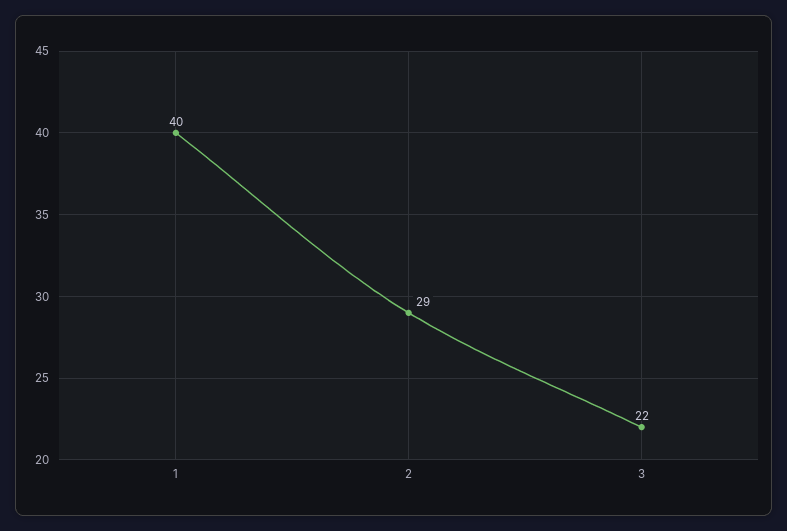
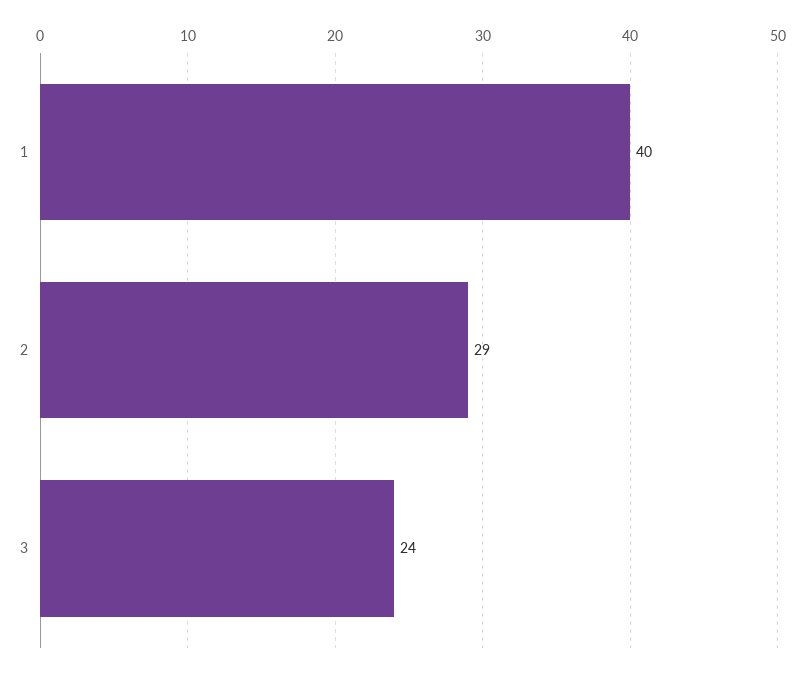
3: 22 -> 24

